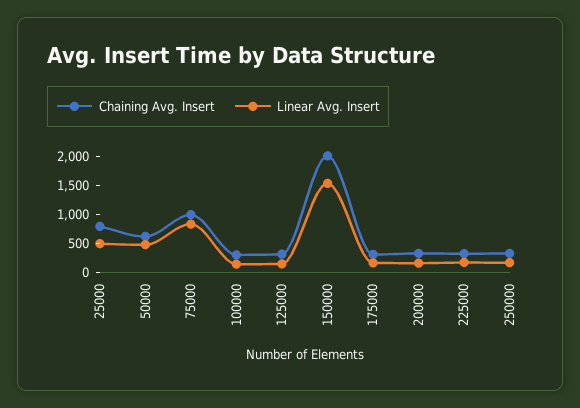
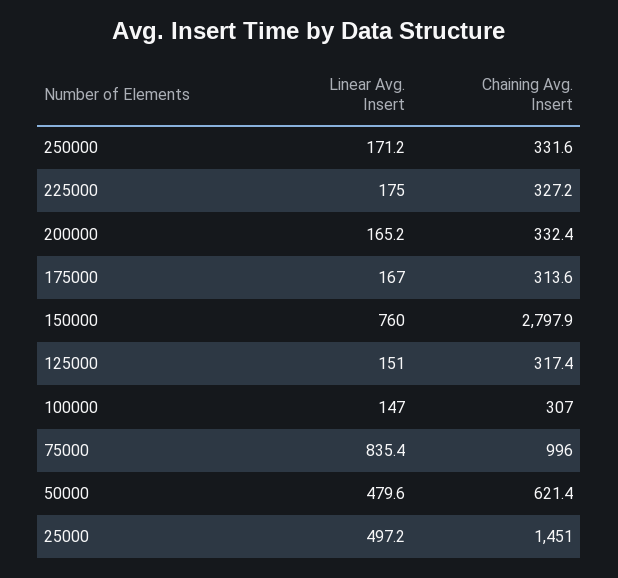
Chaining Avg. Insert, 25000: 750 -> 1451
Chaining Avg. Insert, 150000: 2000 -> 2797.9
Linear Avg. Insert, 150000: 1500 -> 760

